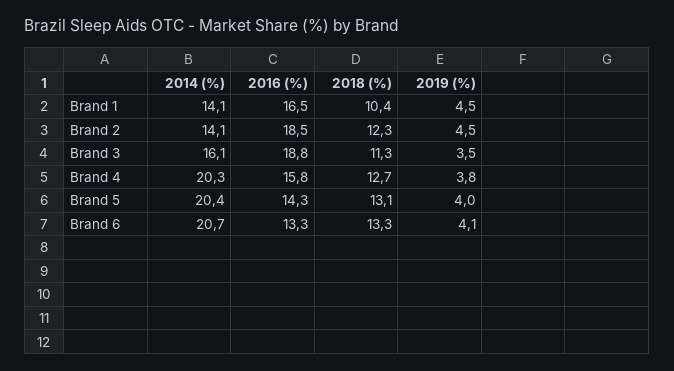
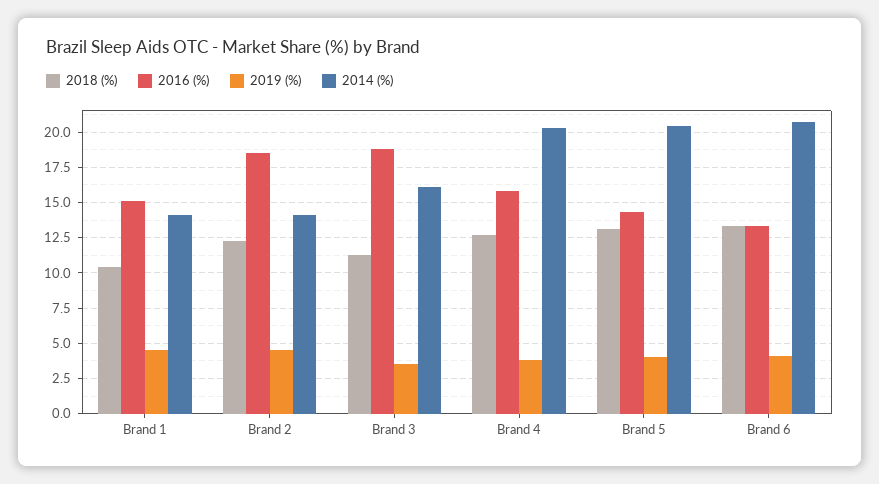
2016 (%), Brand 1: 16.5 -> 15

